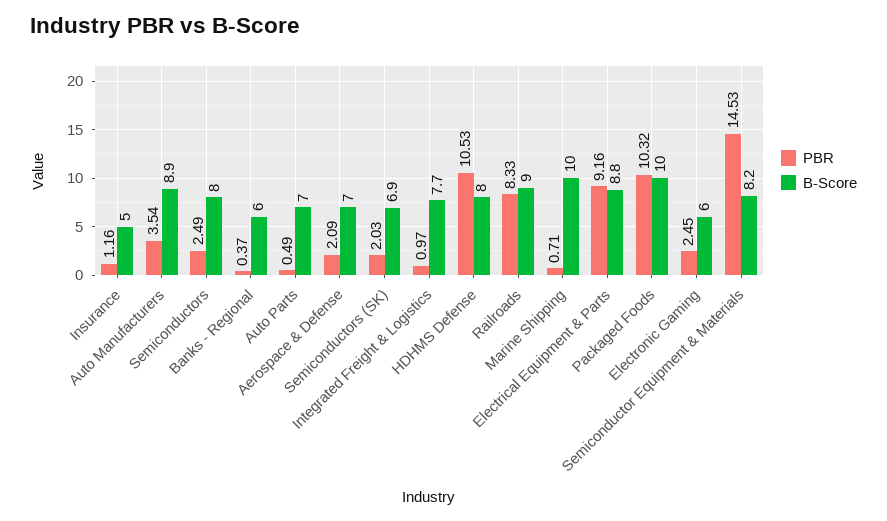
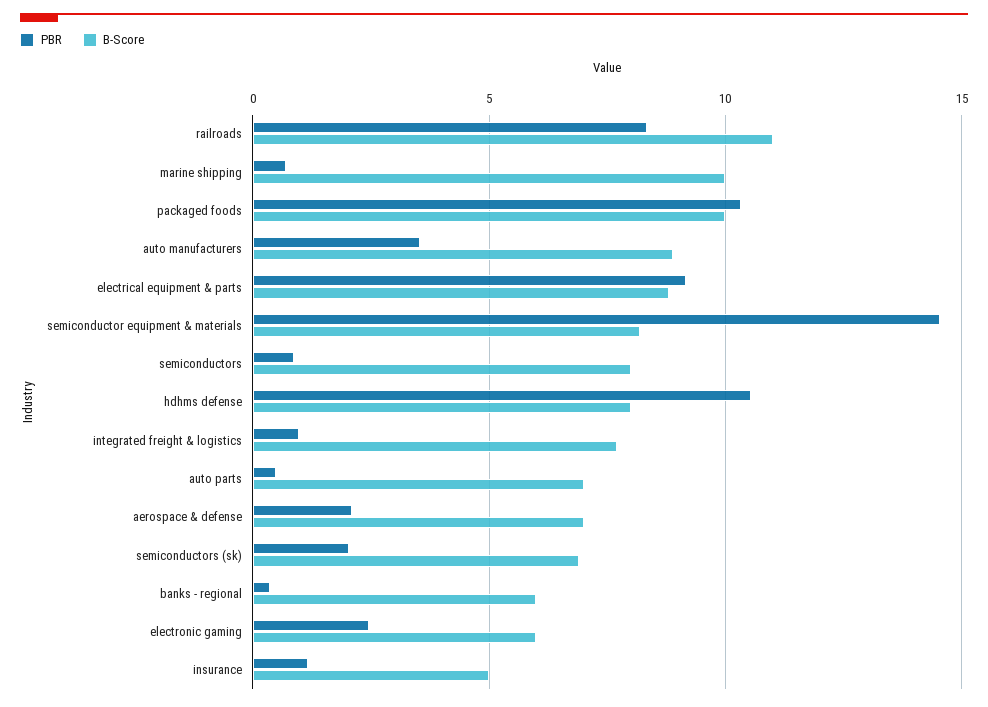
PBR, Semiconductors: 2.49 -> 1
B-Score, Railroads: 9 -> 11

